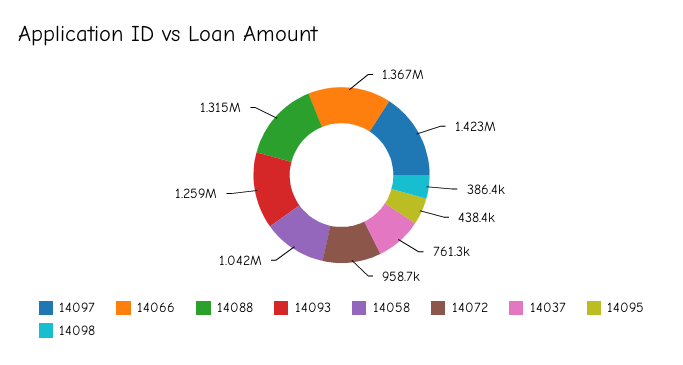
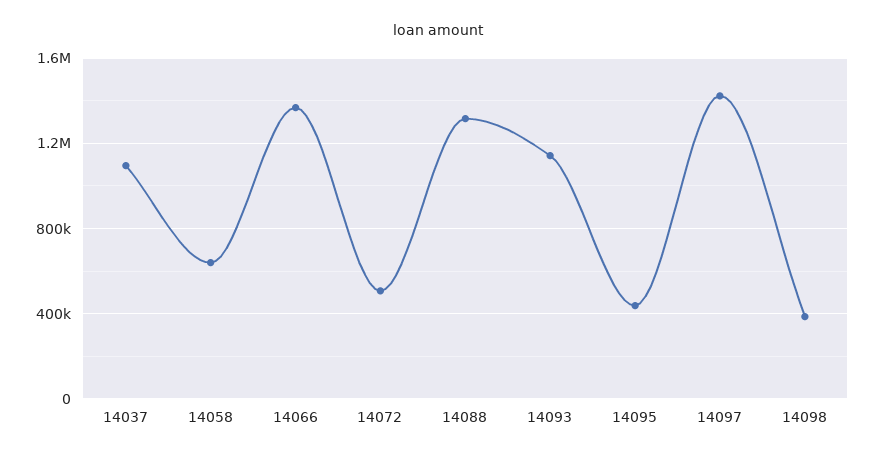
14093: 1259000 -> 1150000
14058: 1042000 -> 650000
14072: 958700 -> 500000
14037: 761300 -> 1100000

